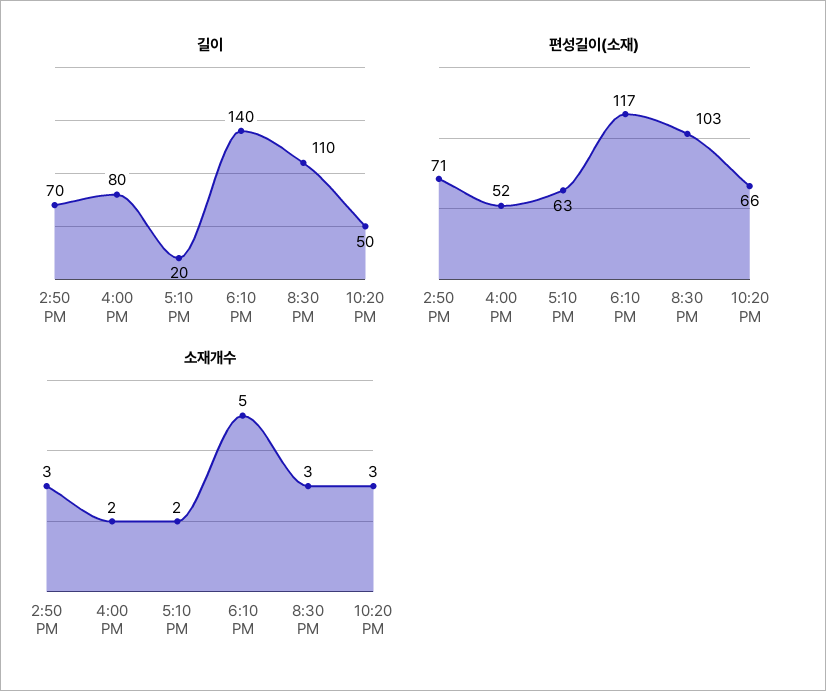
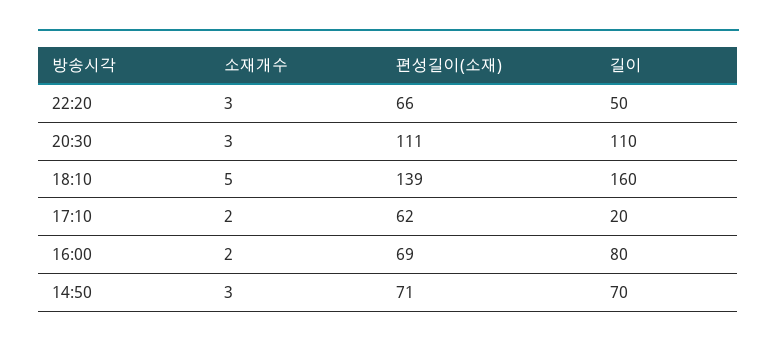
길이, 6:10 PM: 140 -> 160
편성길이(소재), 4:00 PM: 52 -> 69
편성길이(소재), 5:10 PM: 63 -> 62
편성길이(소재), 6:10 PM: 117 -> 139
편성길이(소재), 8:30 PM: 103 -> 111

